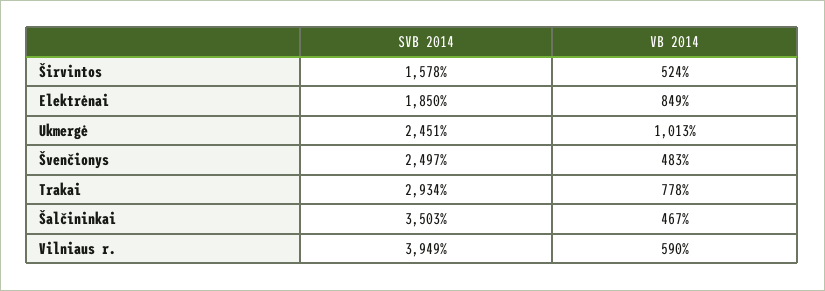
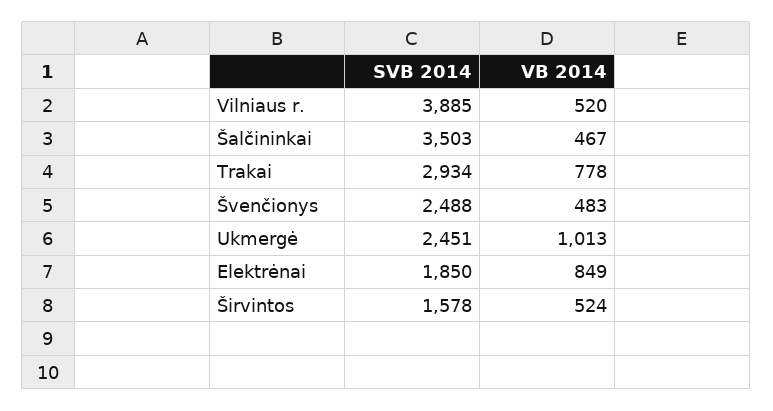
SVB 2014, Švenčionys: 2497 -> 2488
SVB 2014, Vilniaus r.: 3949 -> 3885
VB 2014, Vilniaus r.: 590 -> 520

